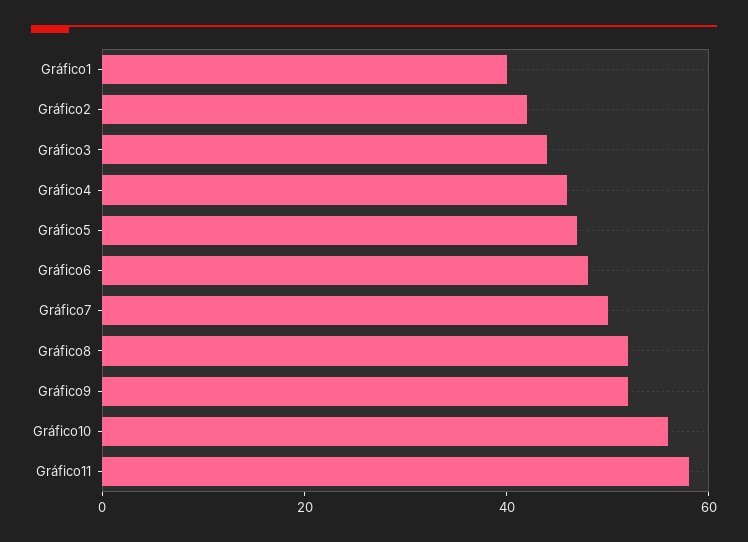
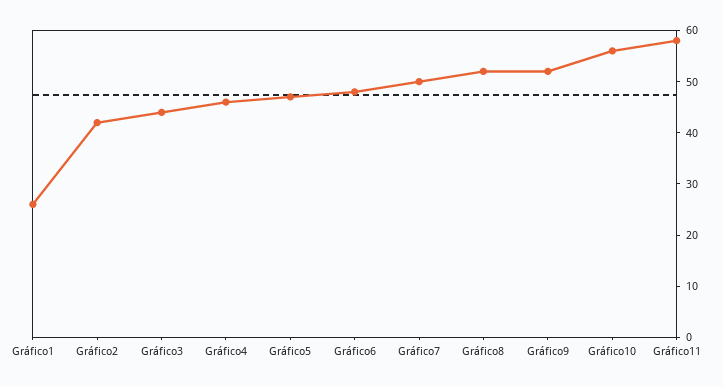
Gráfico1: 40 -> 25

